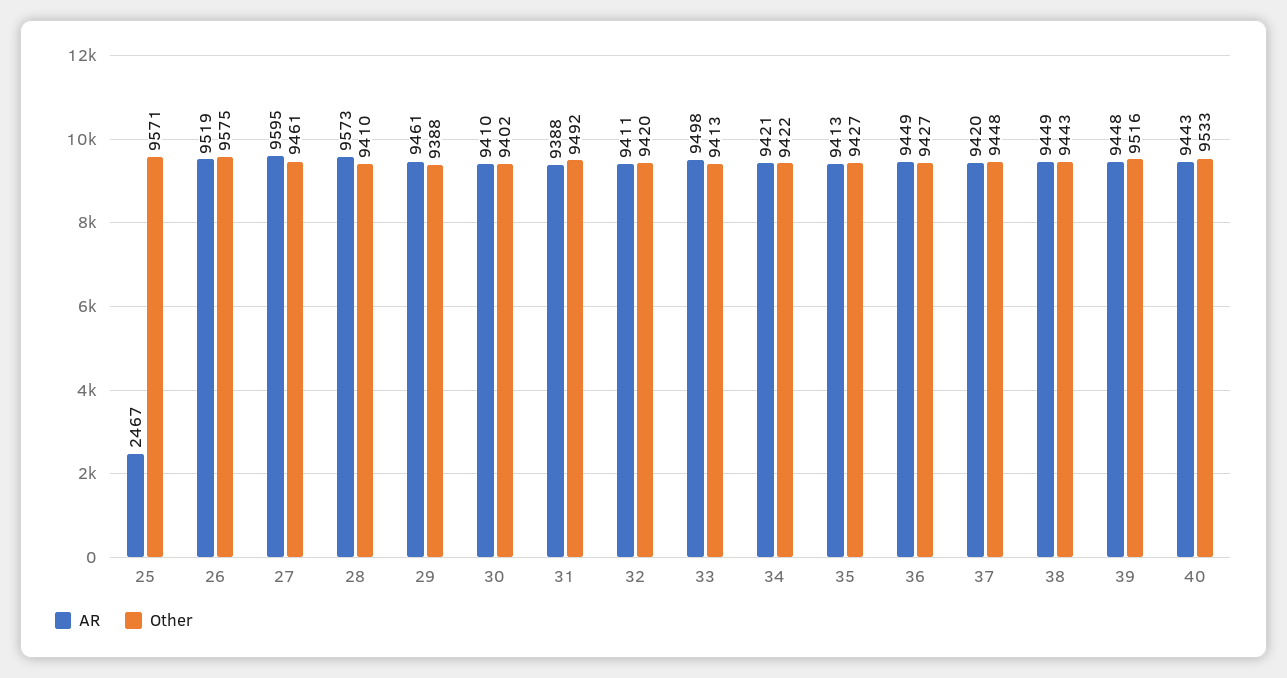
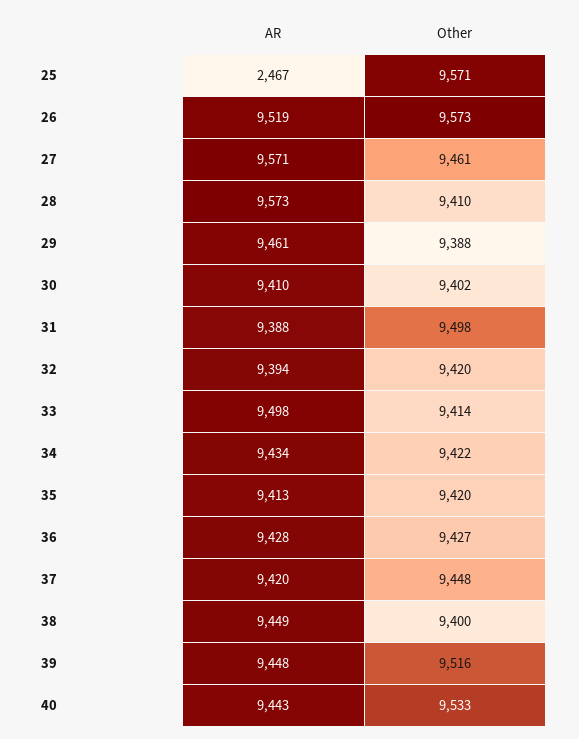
Other, 26: 9575 -> 9573
AR, 27: 9595 -> 9571
Other, 31: 9492 -> 9498
AR, 32: 9411 -> 9394
Other, 33: 9413 -> 9414
AR, 34: 9421 -> 9434
Other, 35: 9427 -> 9420
AR, 36: 9449 -> 9428
Other, 38: 9443 -> 9400

